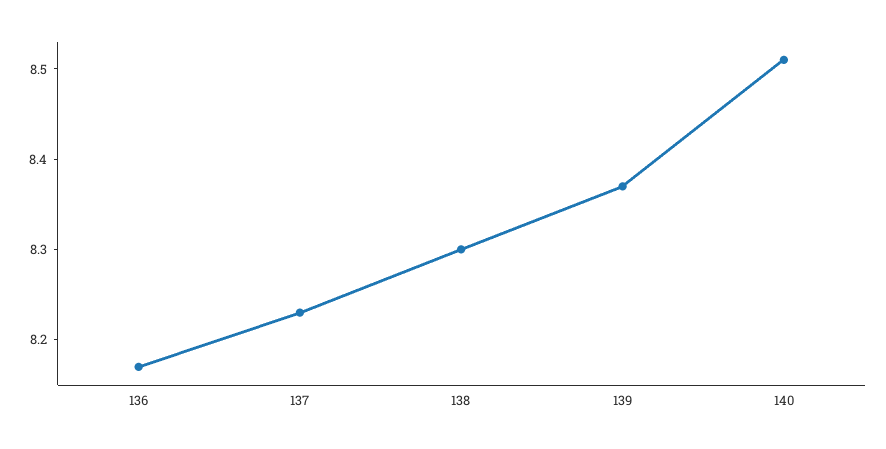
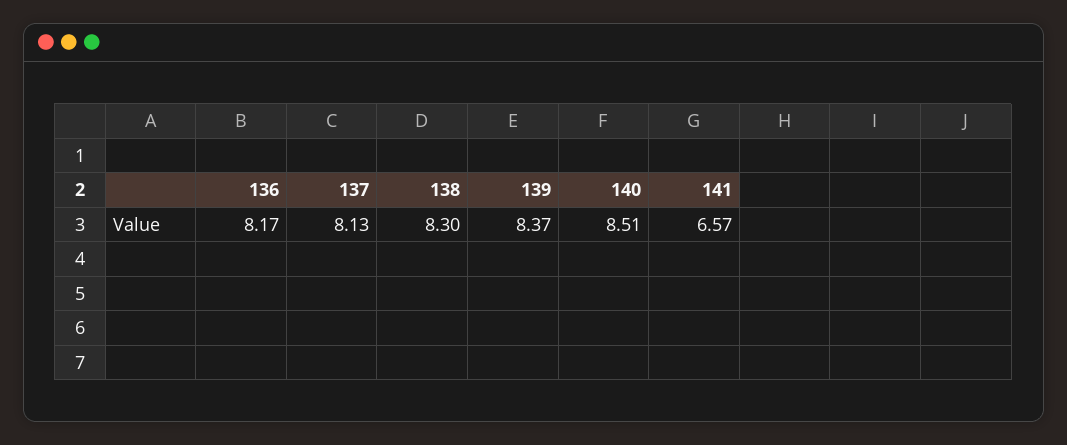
137: 8.23 -> 8.13
141: none -> 6.57

